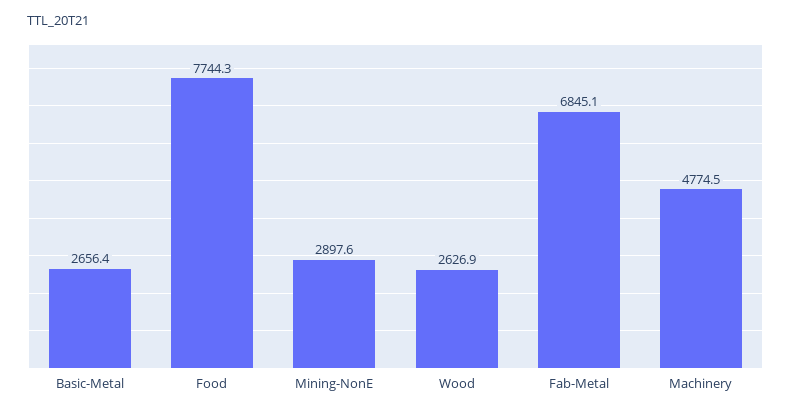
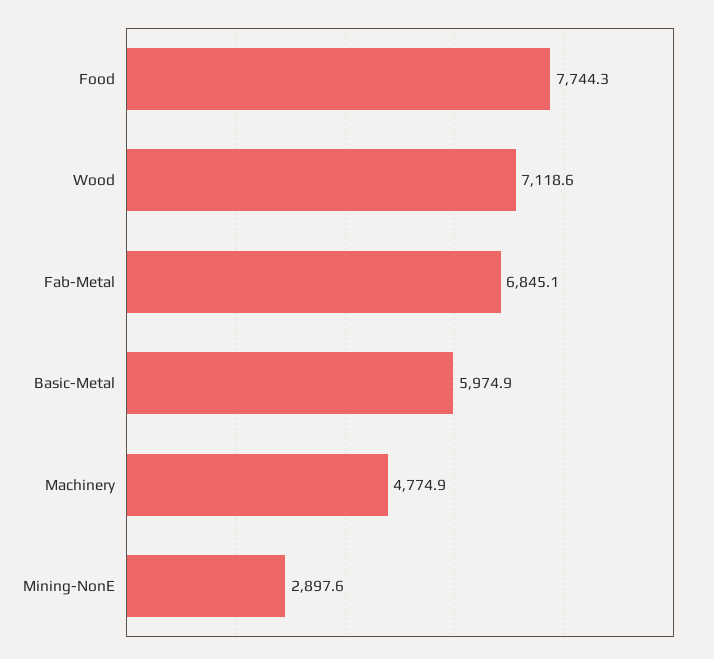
Basic-Metal: 2656.4 -> 5974.9
Wood: 2626.9 -> 7118.6
Machinery: 4774.5 -> 4774.9

